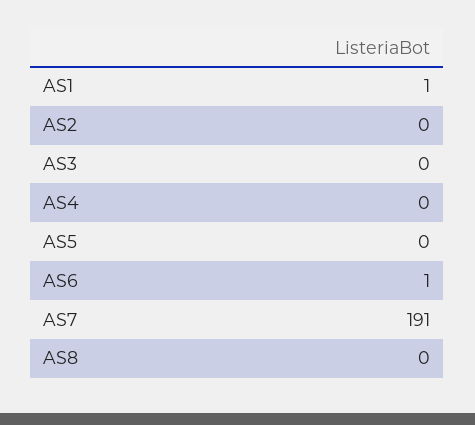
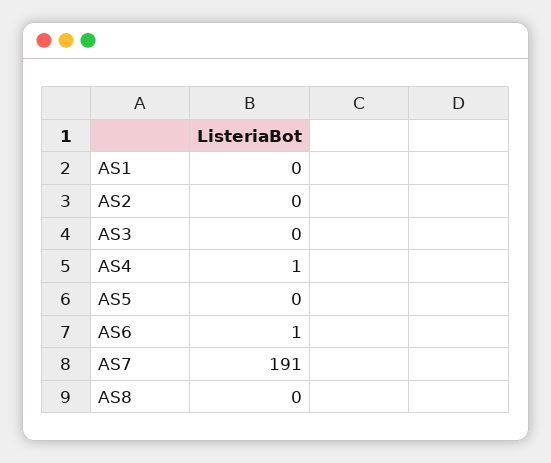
AS1: 1 -> 0
AS4: 0 -> 1

